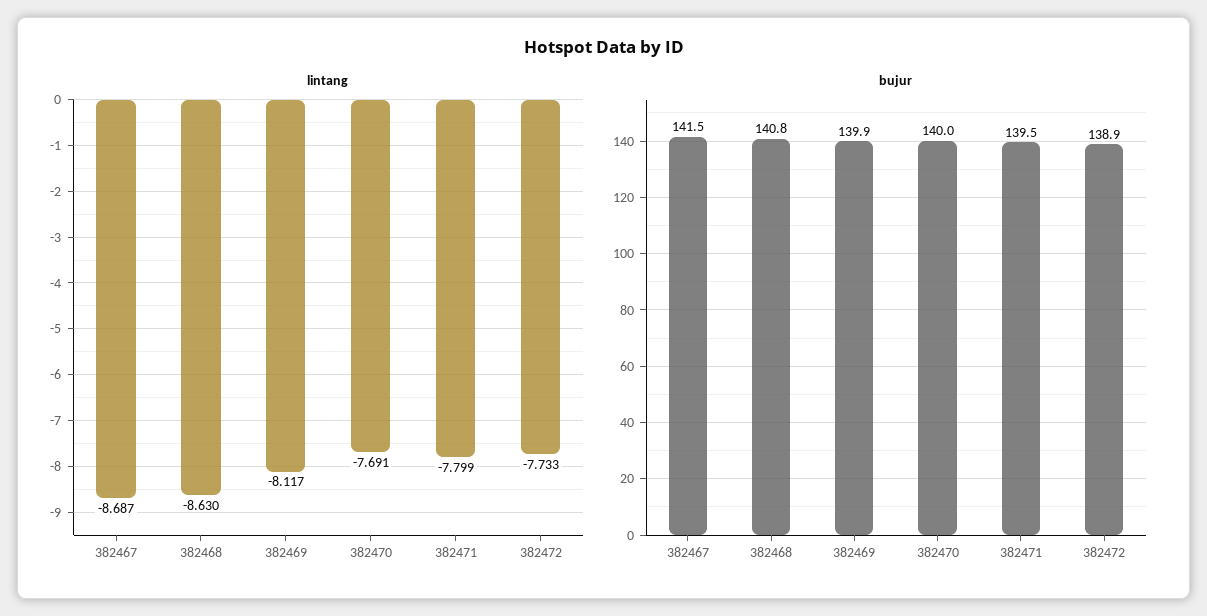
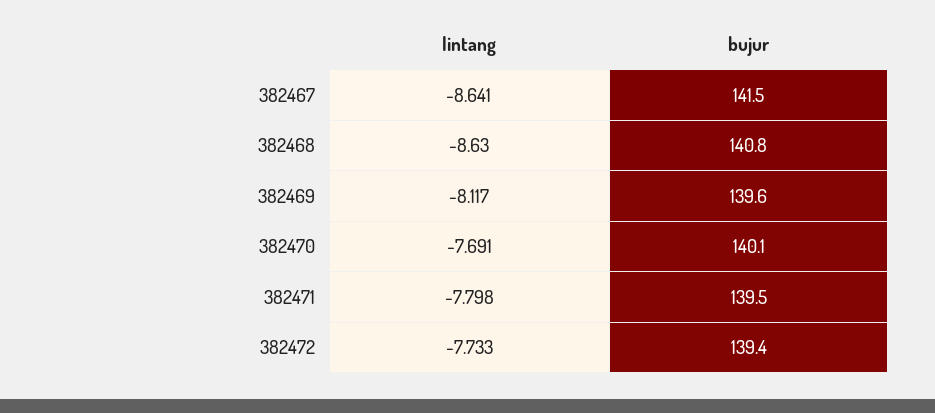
lintang, 382467: -8.687 -> -8.641
lintang, 382471: -7.799 -> -7.798
bujur, 382469: 139.9 -> 139.6
bujur, 382470: 140 -> 140.1
bujur, 382472: 138.9 -> 139.4

